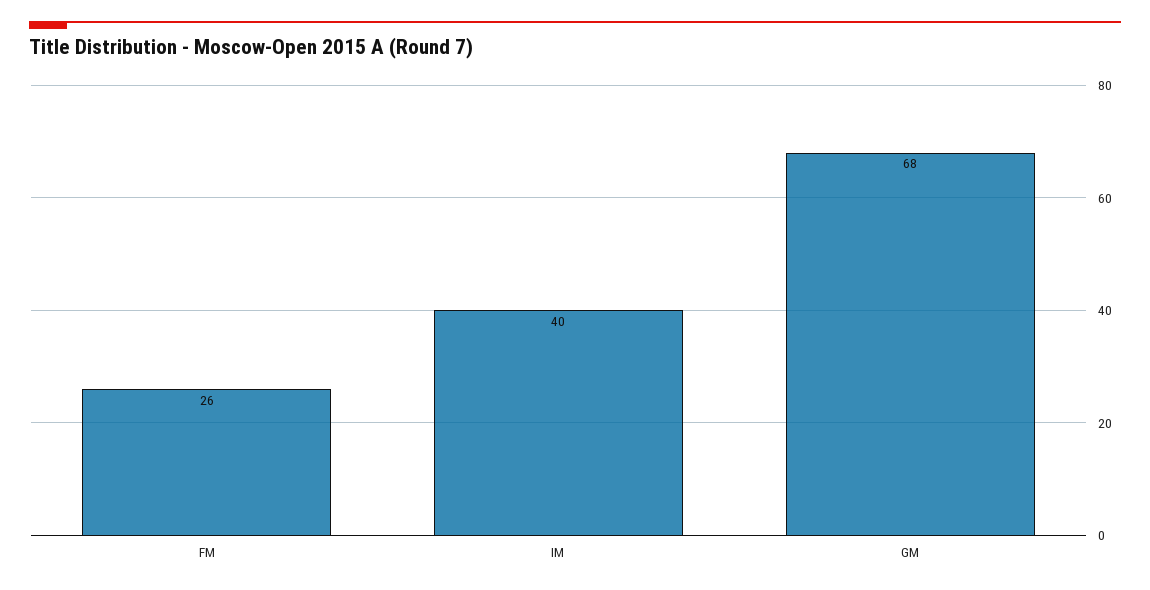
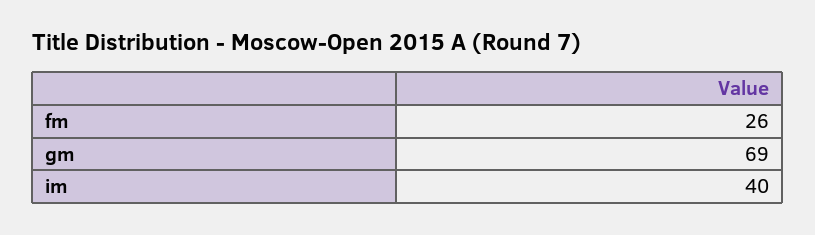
GM: 68 -> 69

